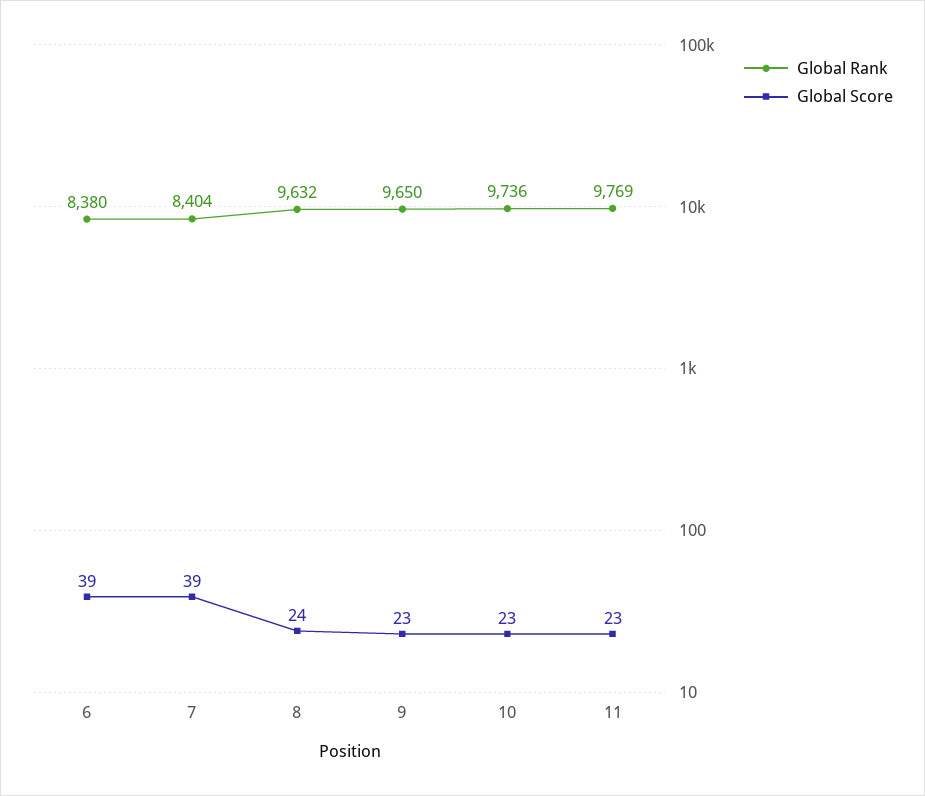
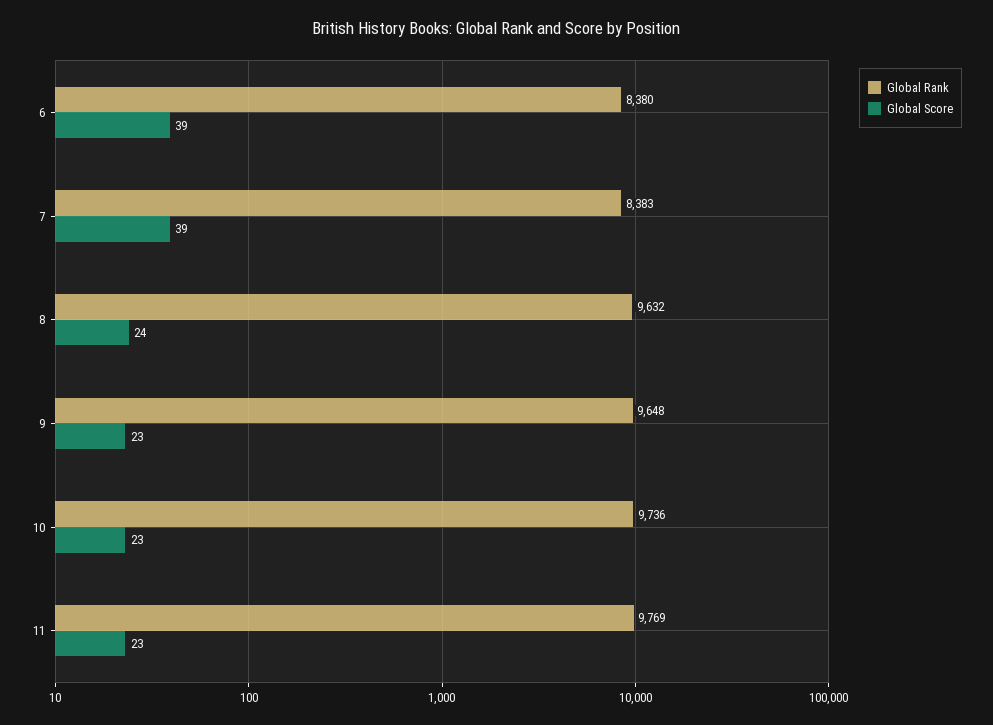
Global Rank, 7: 8404 -> 8383
Global Rank, 9: 9650 -> 9648

